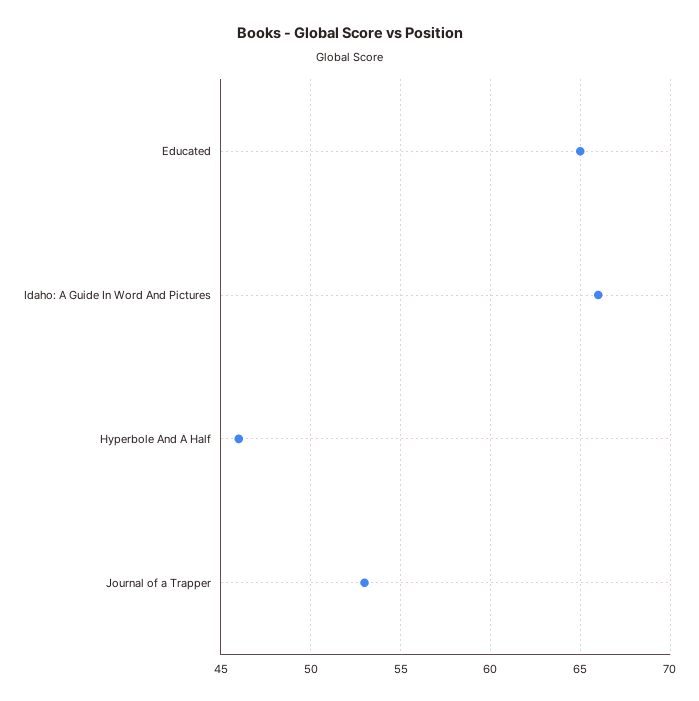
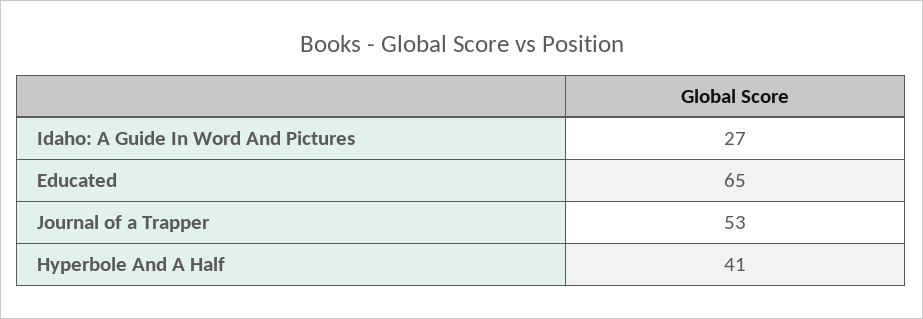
Idaho: A Guide In Word And Pictures: 66 -> 27
Hyperbole And A Half: 46 -> 41

